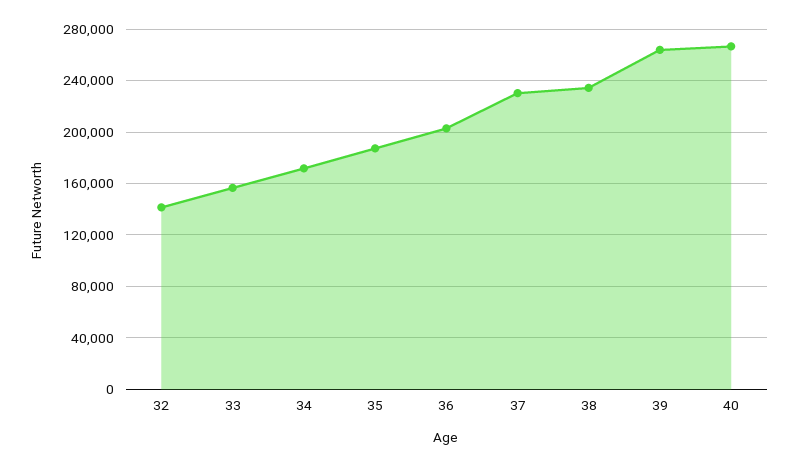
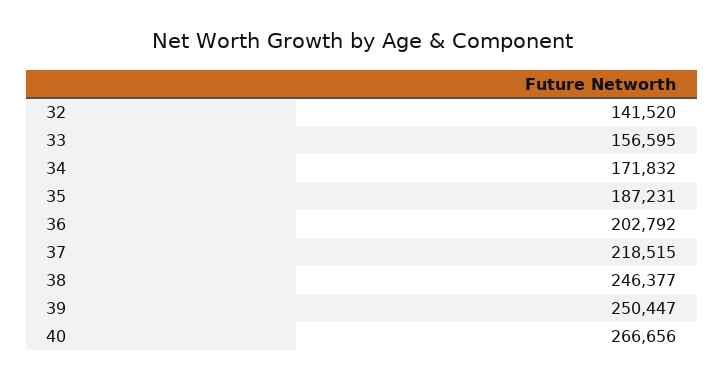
37: 230000 -> 218515
38: 235000 -> 246377
39: 265000 -> 250447

